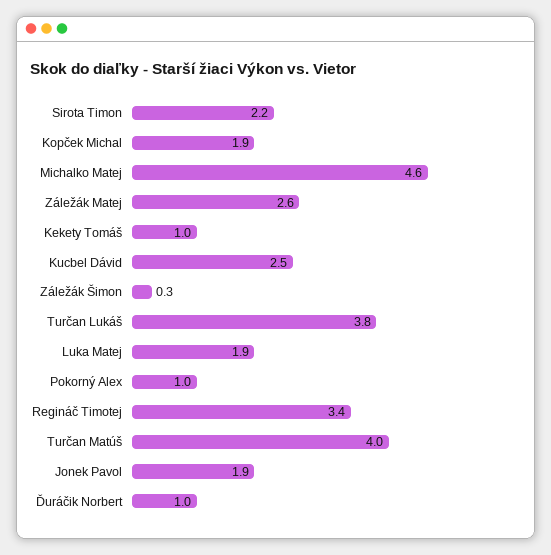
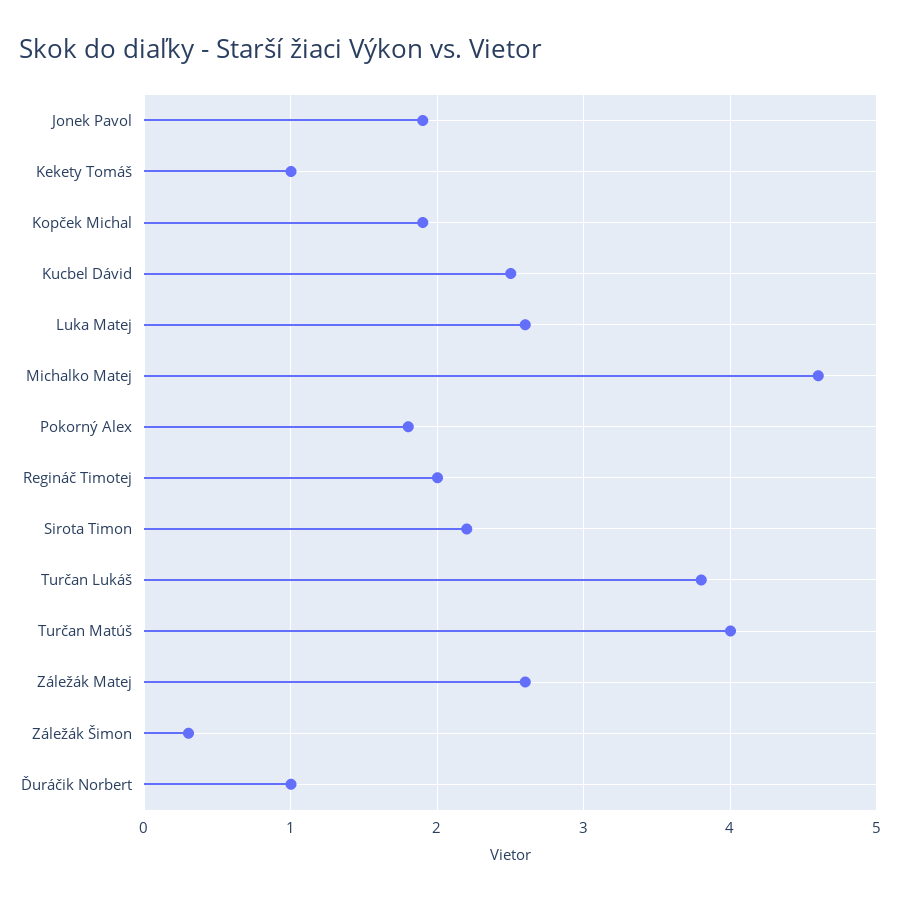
Luka Matej: 1.9 -> 2.6
Pokorný Alex: 1 -> 1.8
Regináč Timotej: 3.4 -> 2

